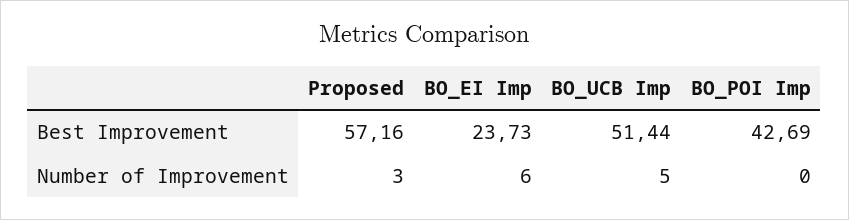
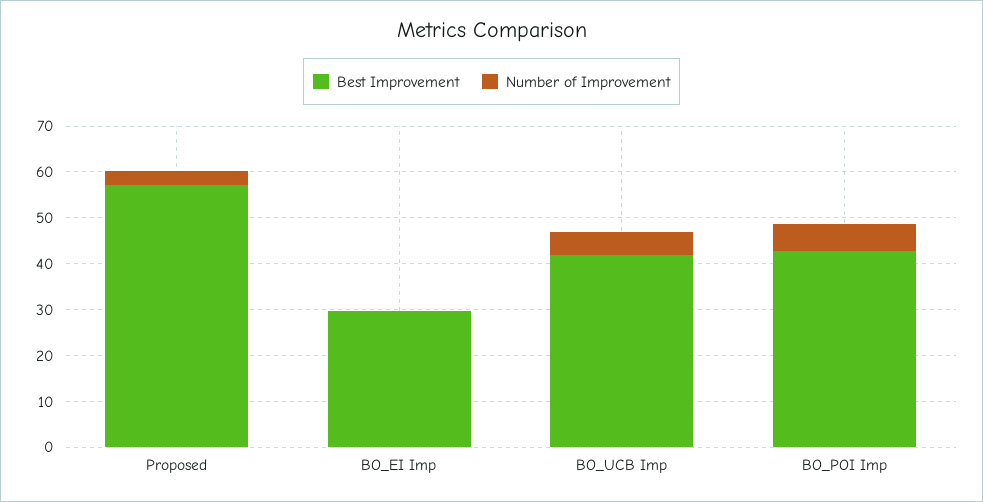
Best Improvement, BO_EI Imp: 23.73 -> 30
Best Improvement, BO_UCB Imp: 51.44 -> 42
Number of Improvement, BO_EI Imp: 6 -> 0
Number of Improvement, BO_POI Imp: 0 -> 6

